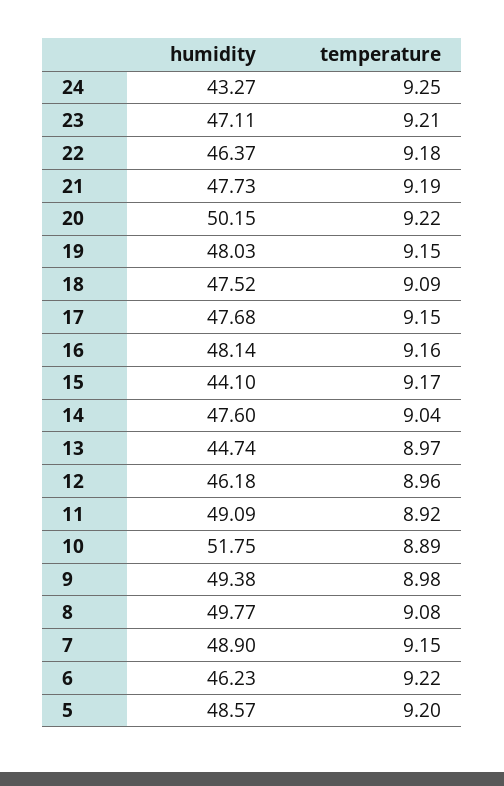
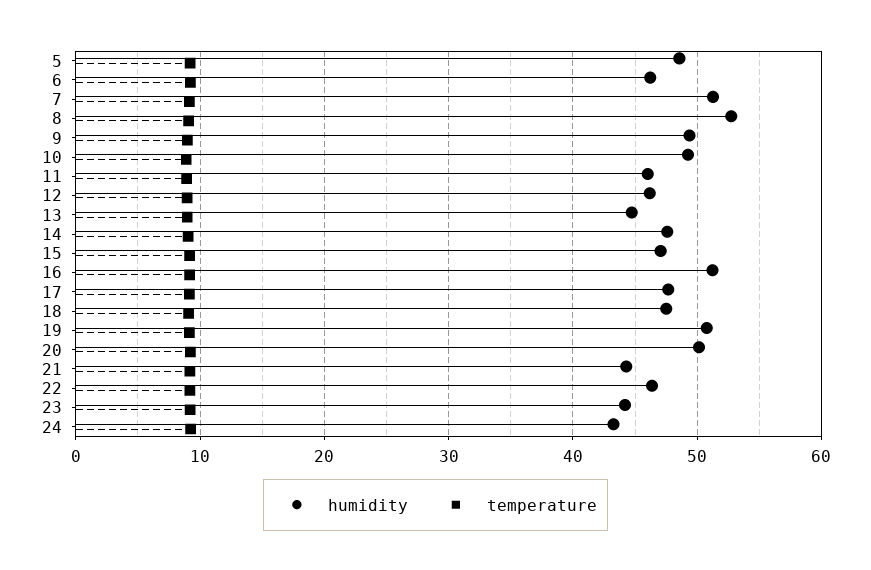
humidity, 23: 47.11 -> 44
humidity, 21: 47.73 -> 44
humidity, 19: 48.03 -> 51
humidity, 16: 48.14 -> 51
humidity, 15: 44.1 -> 47
humidity, 11: 49.09 -> 46
humidity, 10: 51.75 -> 49
humidity, 8: 49.77 -> 53
humidity, 7: 48.9 -> 51

